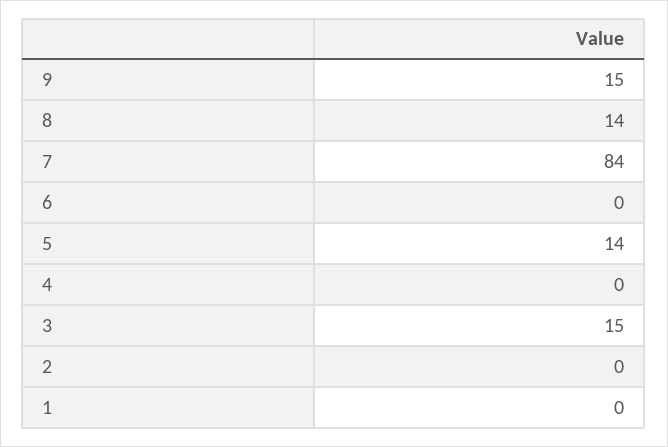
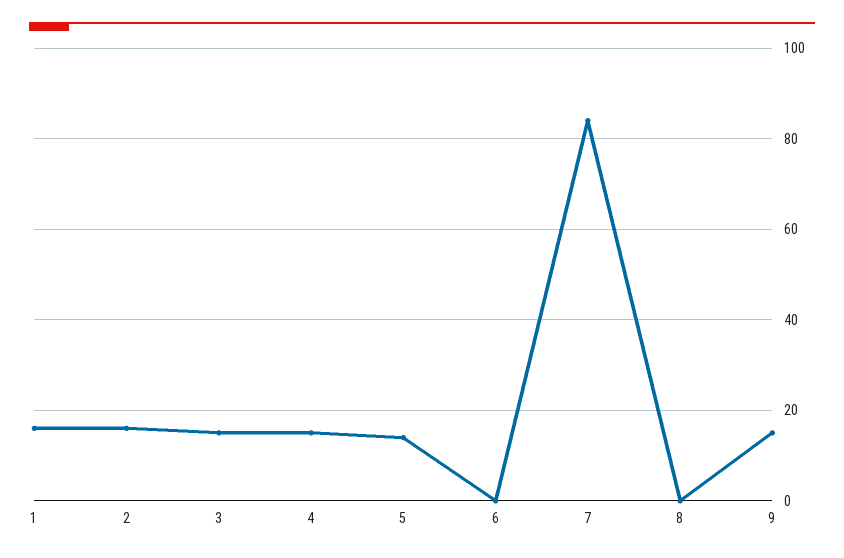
8: 14 -> 0
4: 0 -> 15
2: 0 -> 15
1: 0 -> 15

